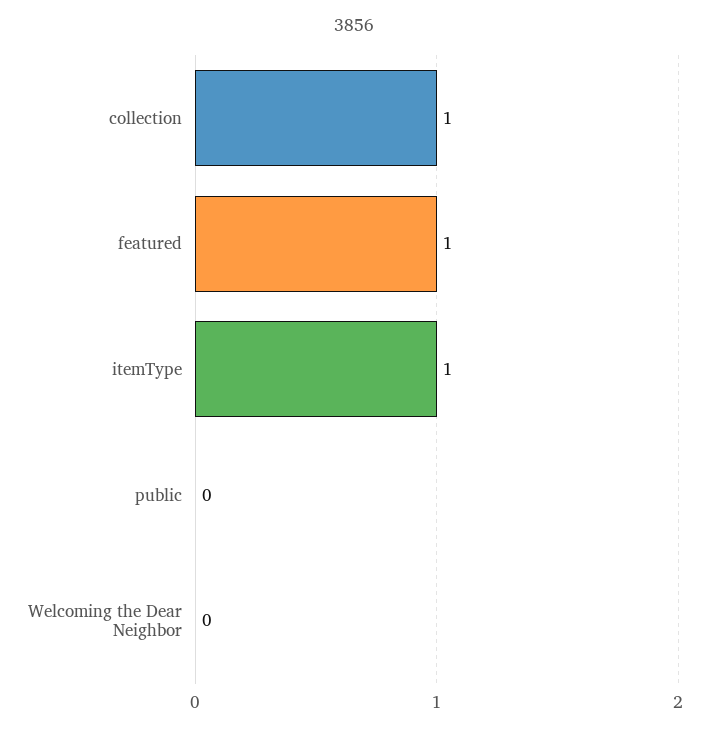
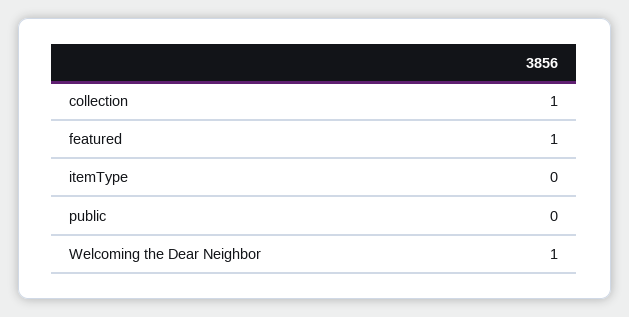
itemType: 1 -> 0
Welcoming the Dear Neighbor: 0 -> 1

